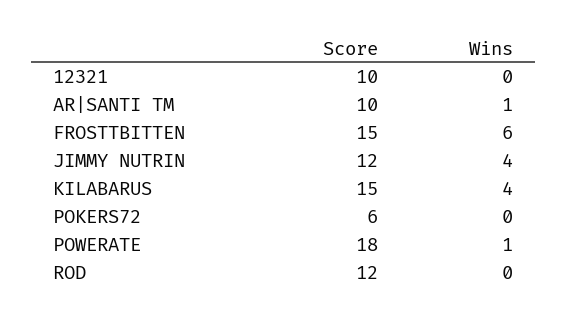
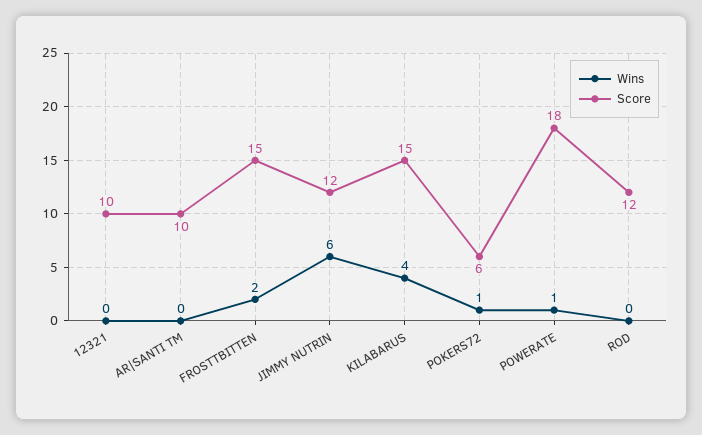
Wins, AR|SANTI TM: 1 -> 0
Wins, FROSTTBITTEN: 6 -> 2
Wins, JIMMY NUTRIN: 4 -> 6
Wins, POKERS72: 0 -> 1

